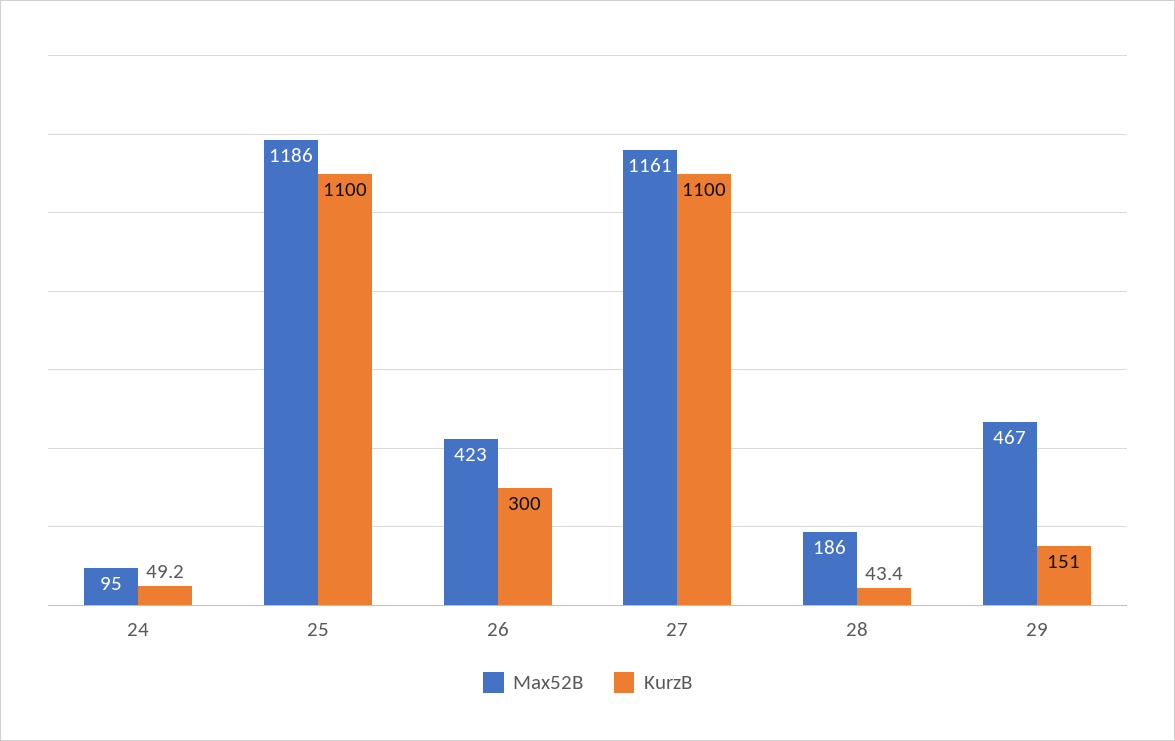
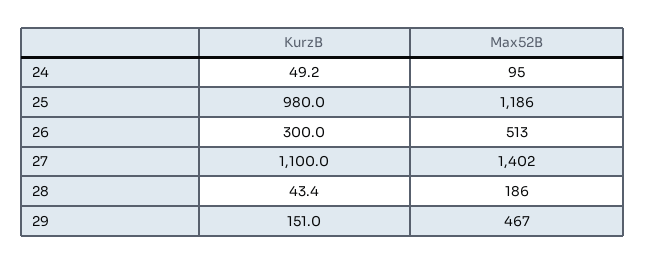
KurzB, 25: 1100 -> 980
Max52B, 26: 423 -> 513
Max52B, 27: 1161 -> 1402

